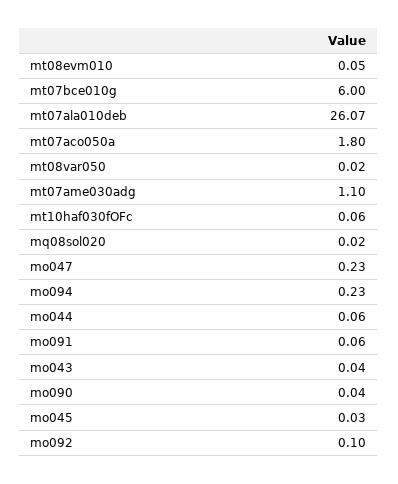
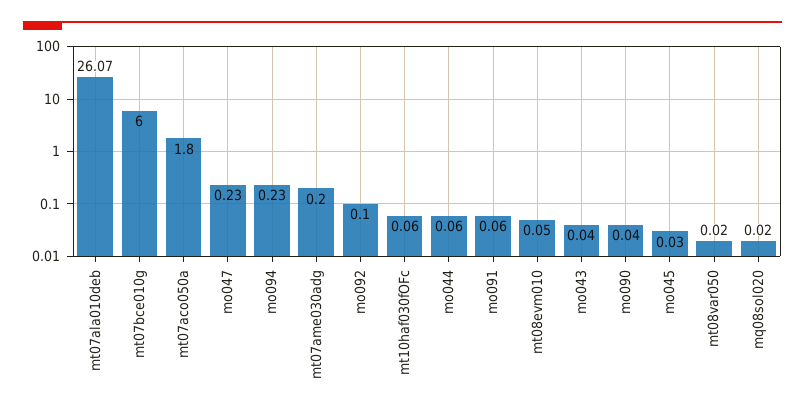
mt07ame030adg: 1.1 -> 0.2

